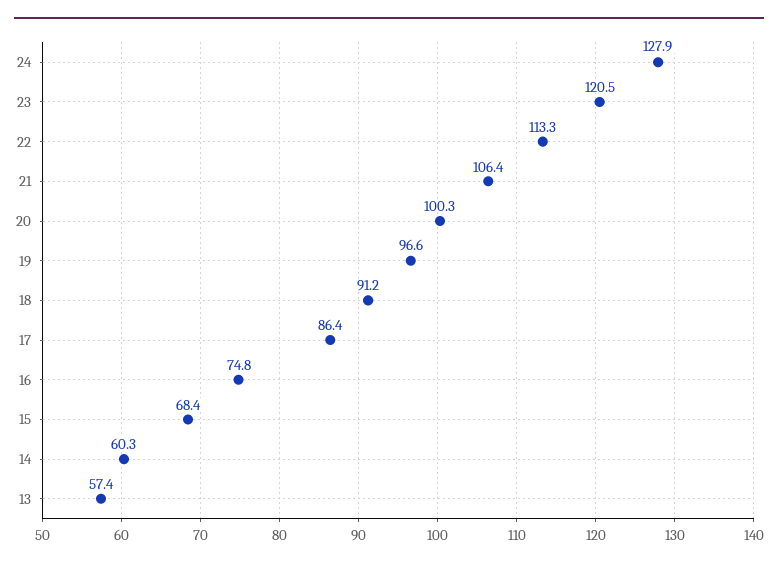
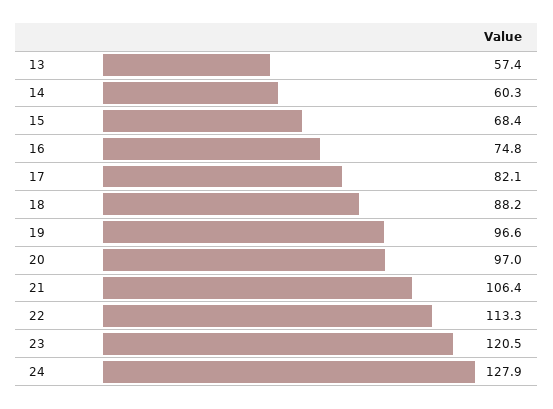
20: 100.3 -> 97
18: 91.2 -> 88.2
17: 86.4 -> 82.1

